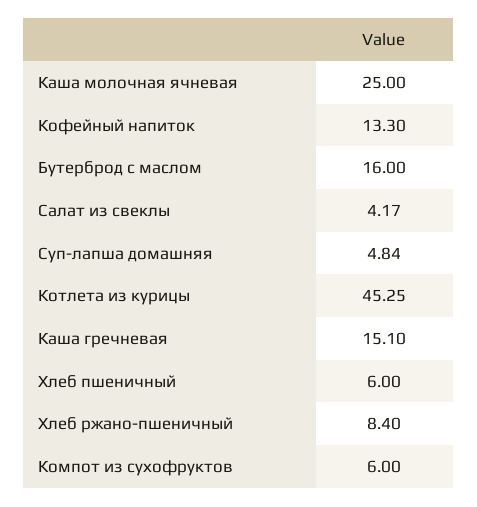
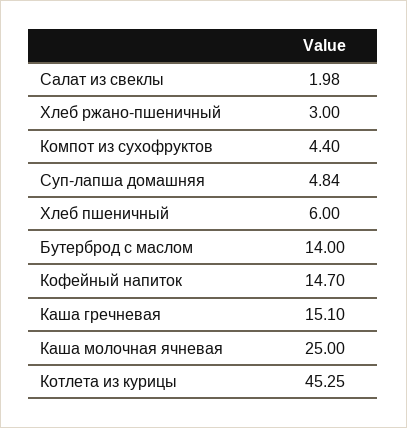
Кофейный напиток: 13.3 -> 14.7
Бутерброд с маслом: 16 -> 14
Салат из свеклы: 4.17 -> 1.98
Хлеб ржано-пшеничный: 8.4 -> 3
Компот из сухофруктов: 6 -> 4.4

